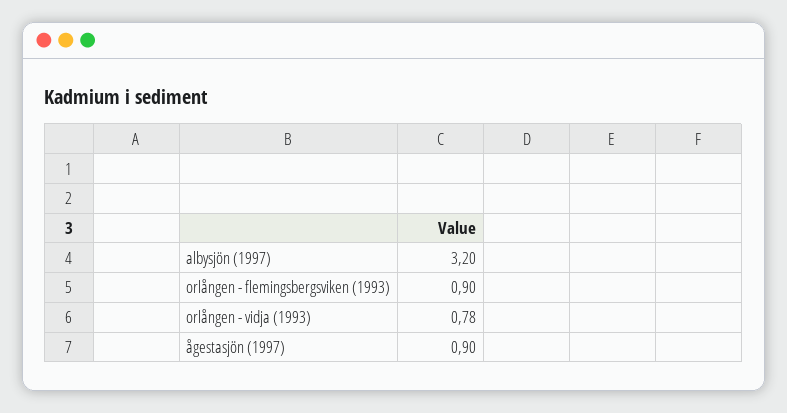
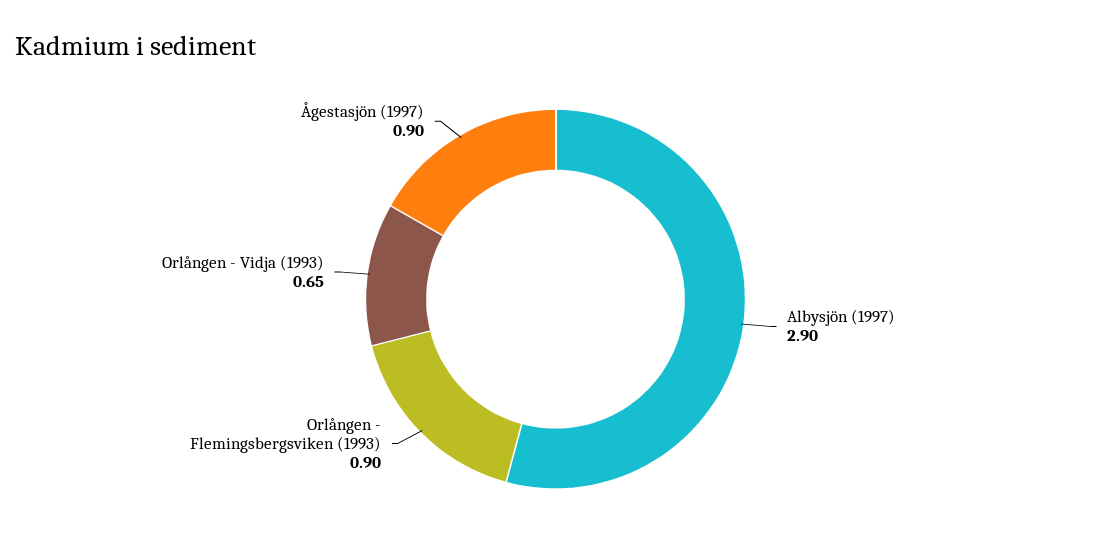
albysjön (1997): 3.2 -> 2.9
orlången - vidja (1993): 0.78 -> 0.65

